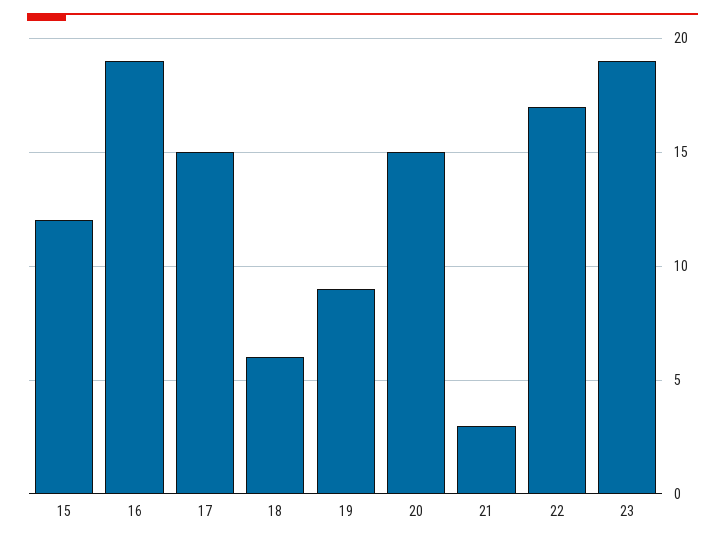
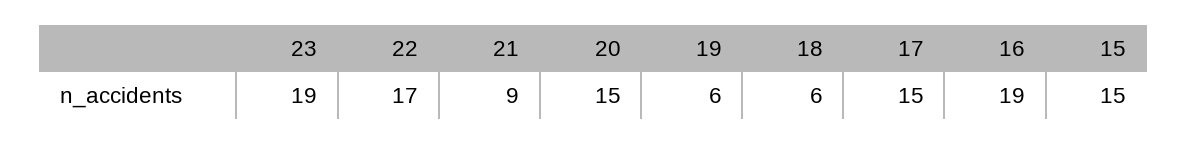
15: 12 -> 15
19: 9 -> 6
21: 3 -> 9

